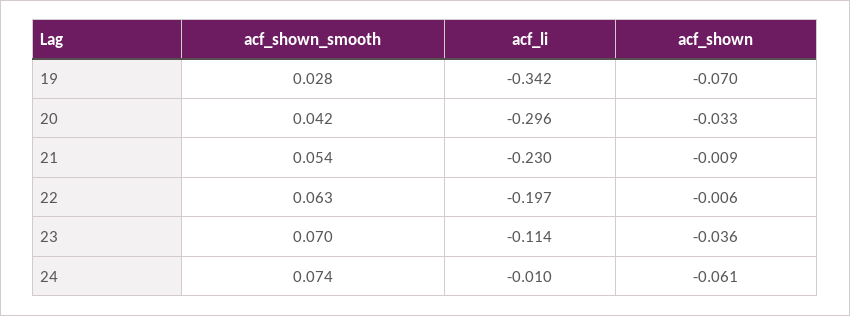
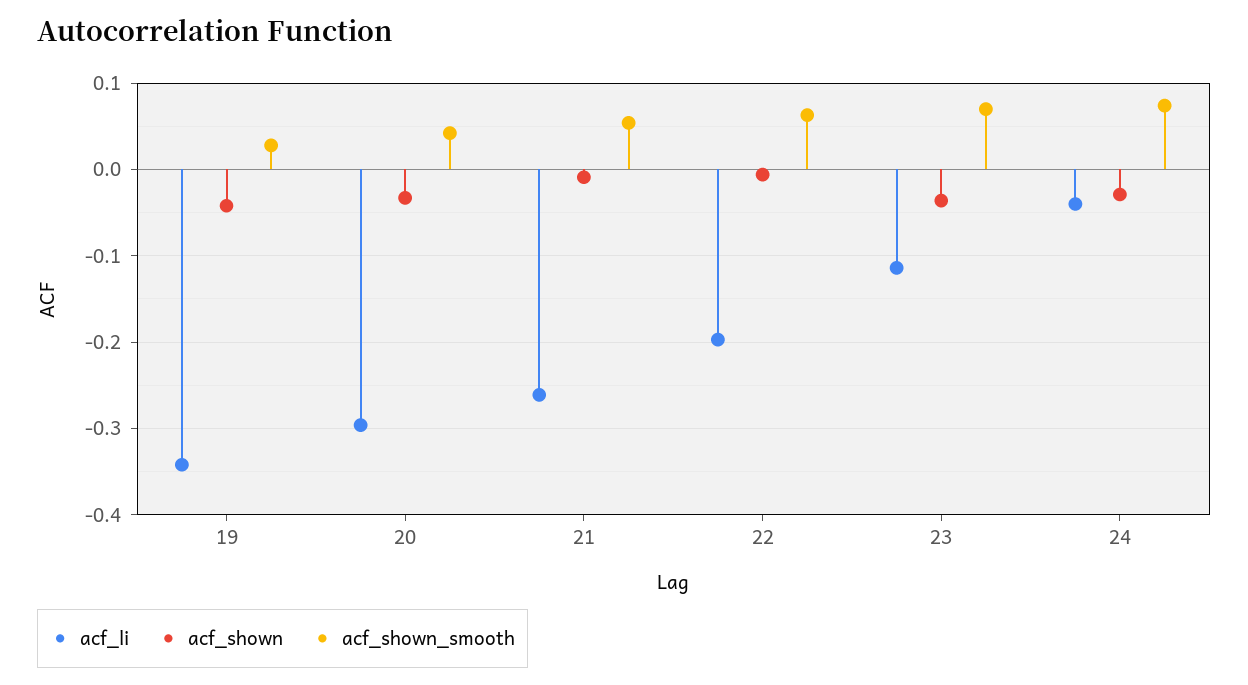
acf_shown, 19: -0.07 -> -0.04
acf_li, 21: -0.23 -> -0.26
acf_li, 24: -0.01 -> -0.04
acf_shown, 24: -0.061 -> -0.03

